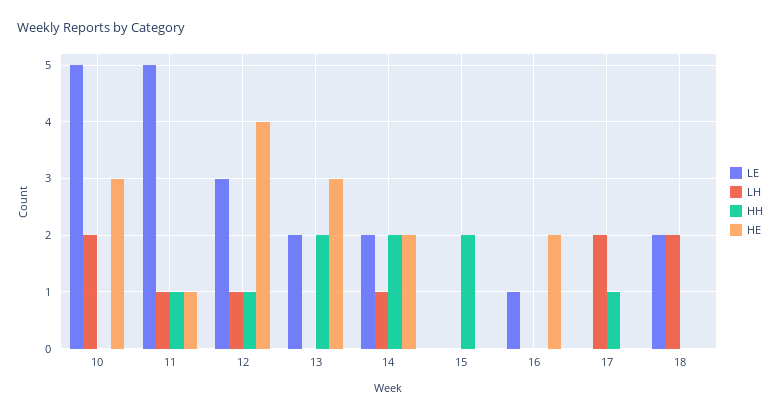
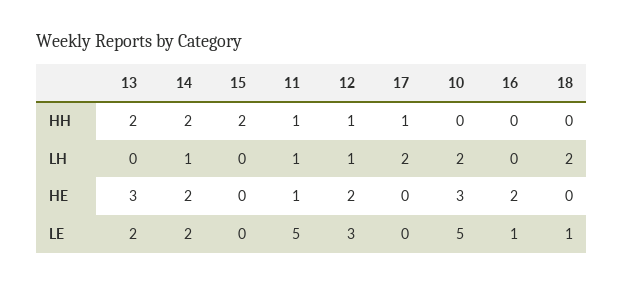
HE, 12: 4 -> 2
LE, 18: 2 -> 1

